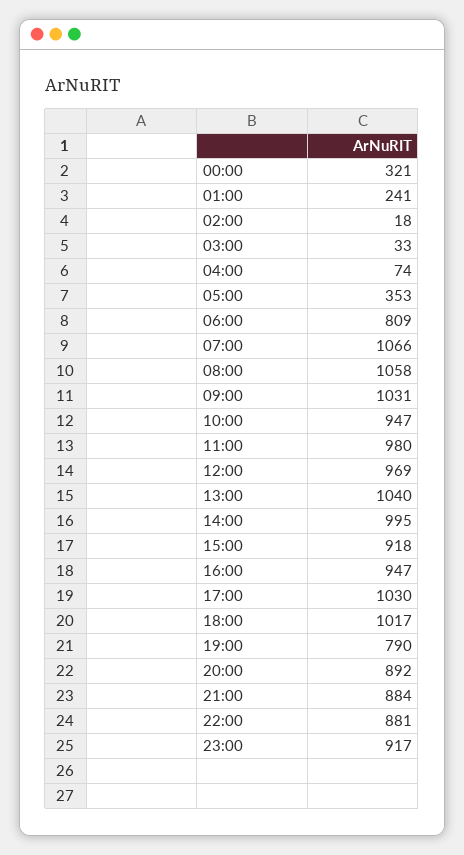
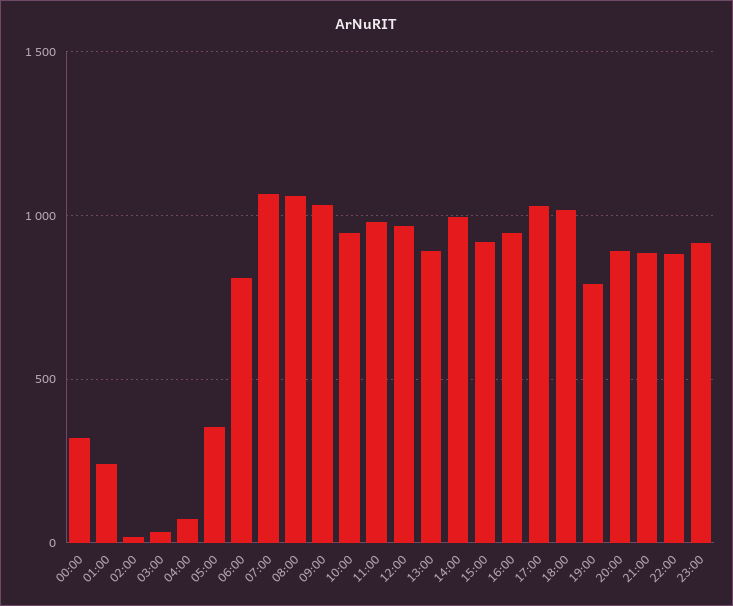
13:00: 1040 -> 900

